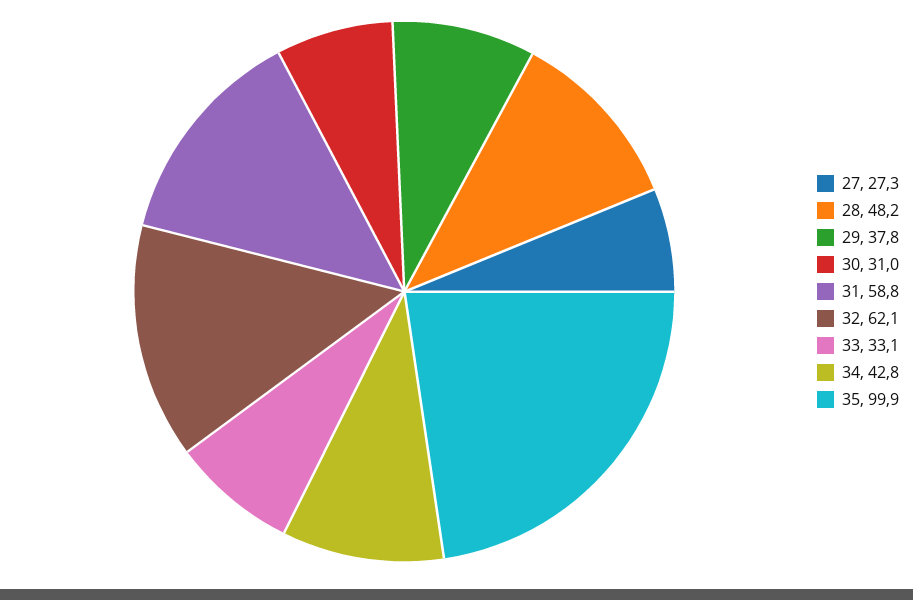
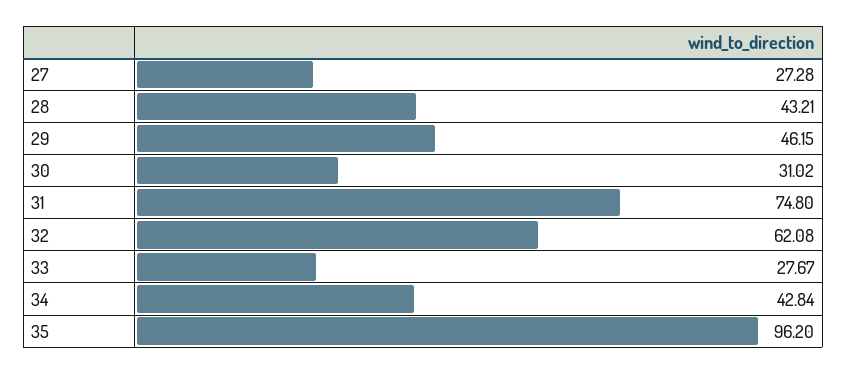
28: 48.2 -> 43.21
29: 37.8 -> 46.15
31: 58.8 -> 74.8
33: 33.1 -> 27.67
35: 99.9 -> 96.2

